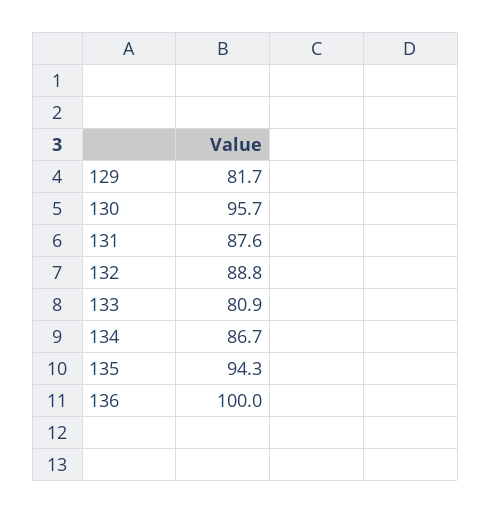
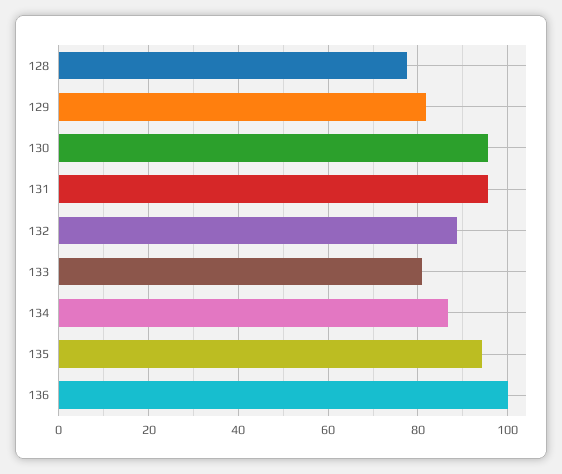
131: 87.6 -> 96
128: none -> 78

